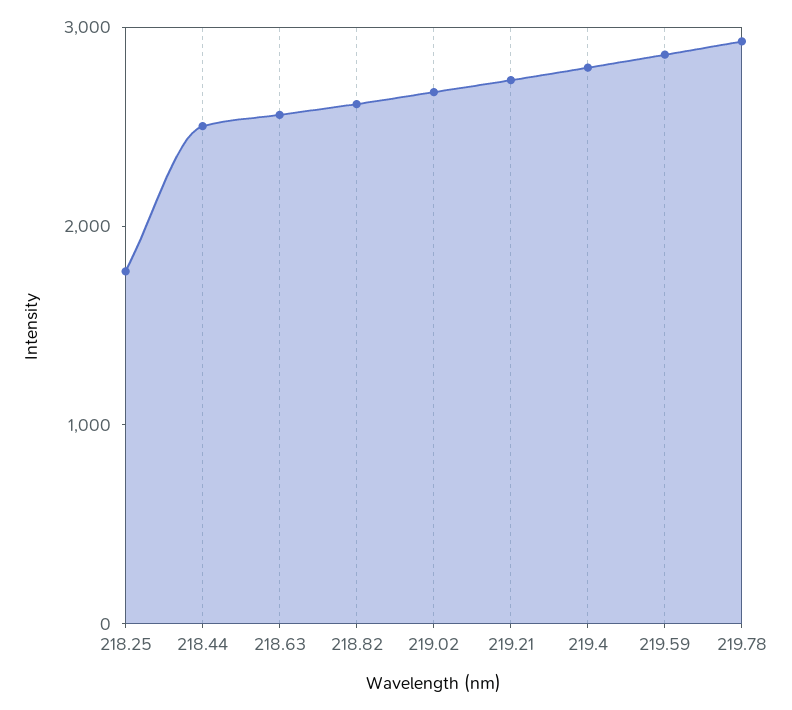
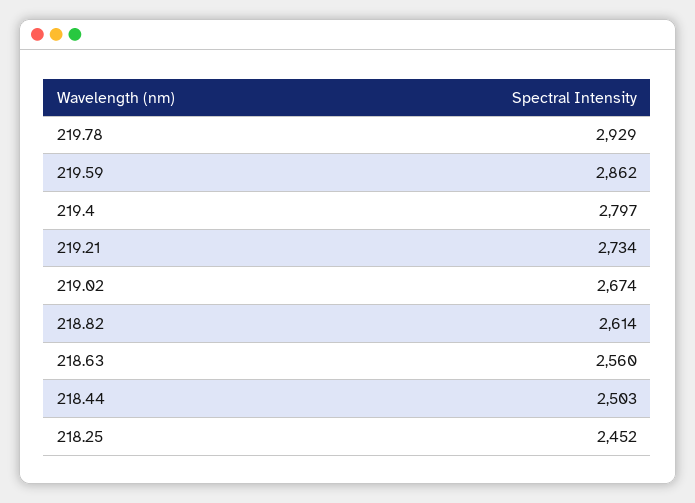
218.25: 1800 -> 2452

